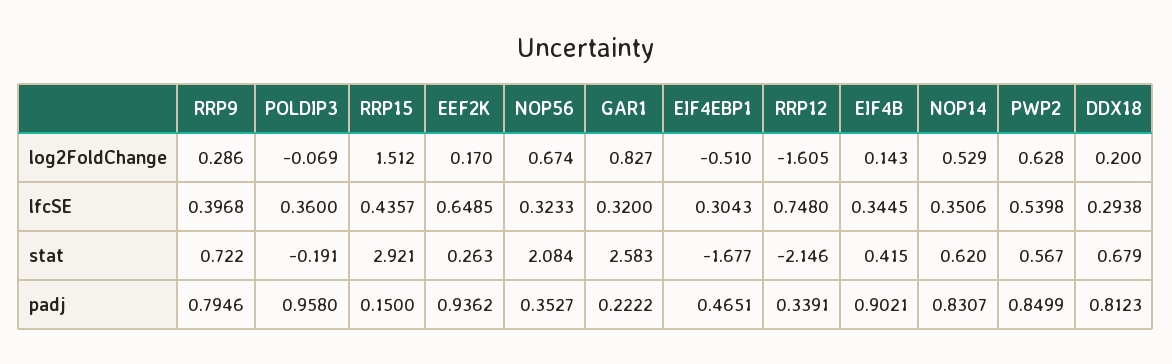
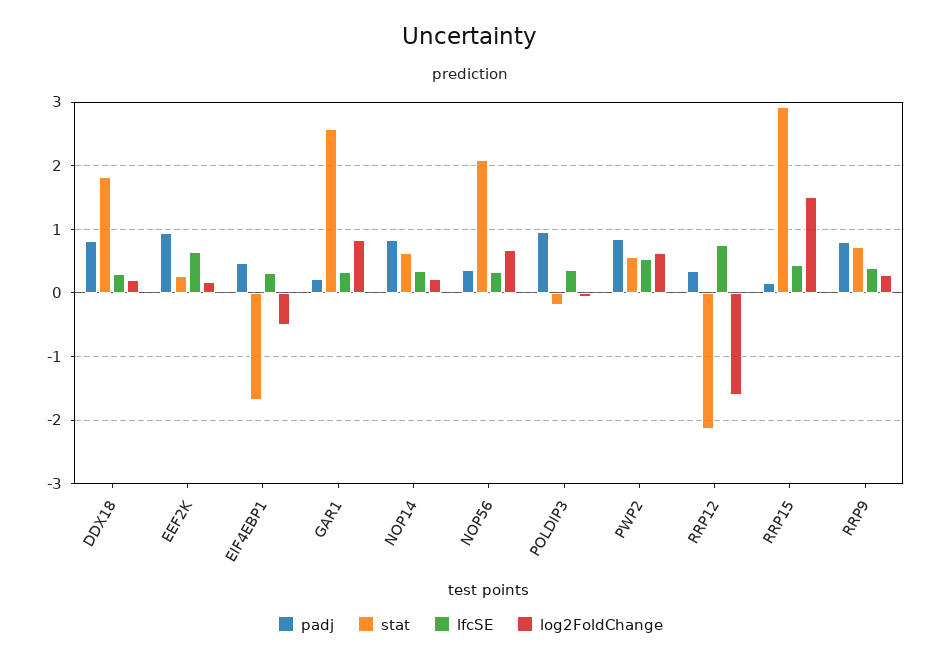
log2FoldChange, EIF4B: 0.143 -> none
log2FoldChange, NOP14: 0.529 -> 0.2
lfcSE, EIF4B: 0.3445 -> none
stat, EIF4B: 0.415 -> none
stat, DDX18: 0.679 -> 1.8
padj, EIF4B: 0.9021 -> none

